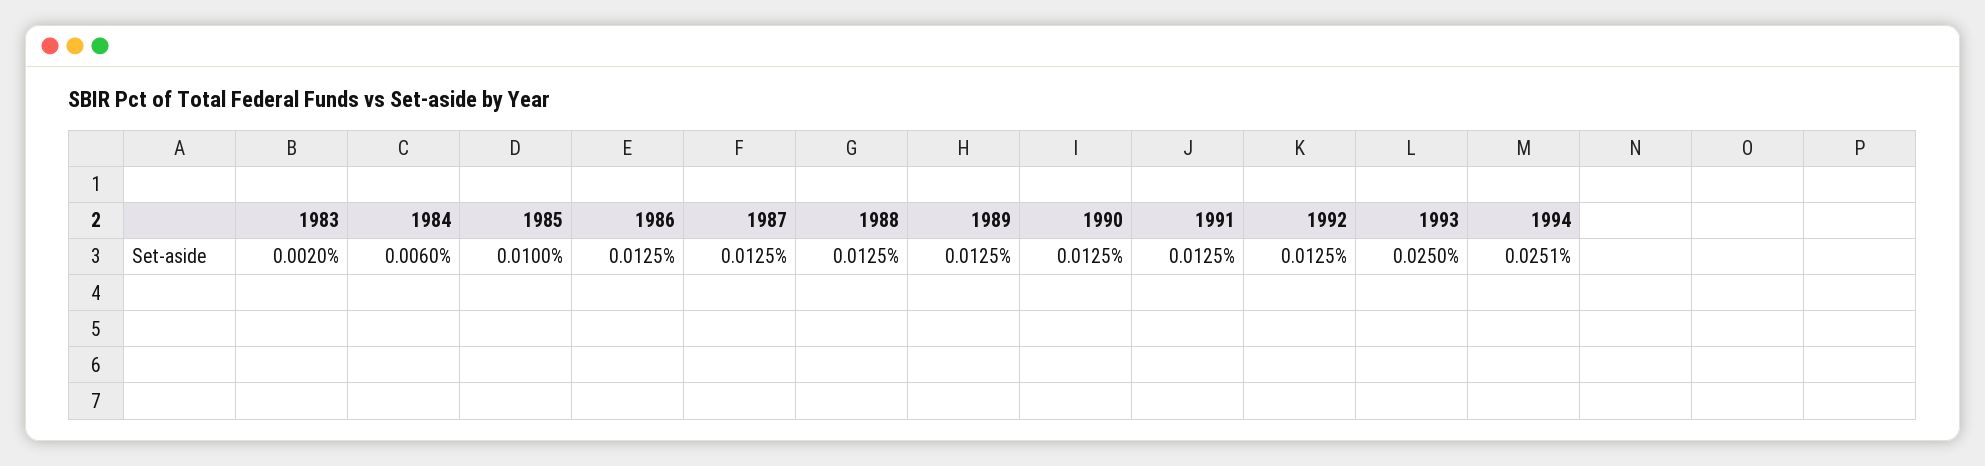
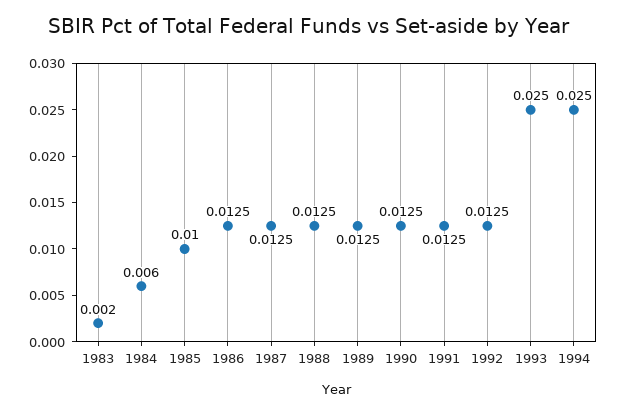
1994: 0.0251 -> 0.025

